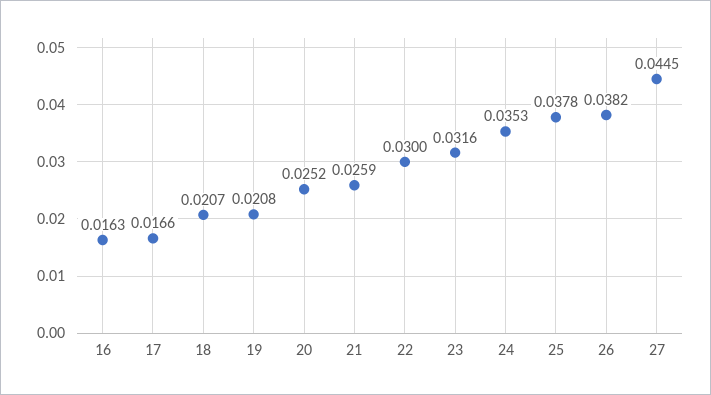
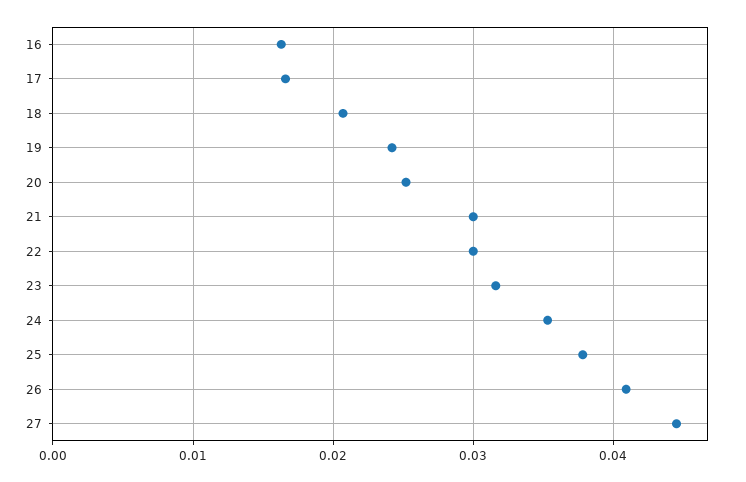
19: 0.0208 -> 0.024
21: 0.0259 -> 0.03
26: 0.0382 -> 0.041

